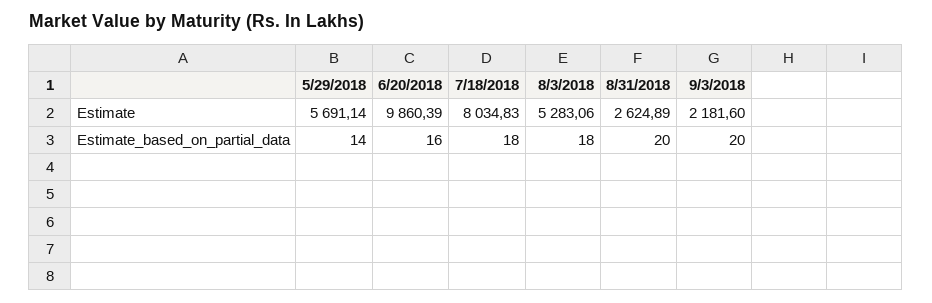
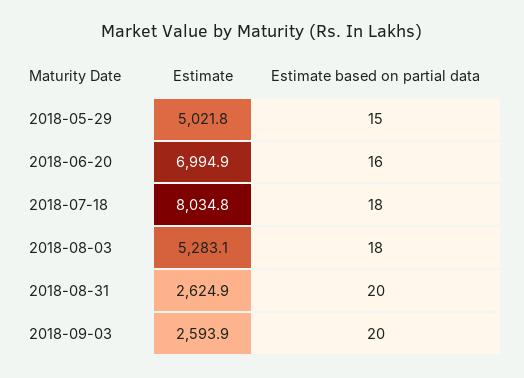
5/29/2018, Estimate: 5691.14 -> 5021.8
6/20/2018, Estimate: 9860.39 -> 6994.9
9/3/2018, Estimate: 2181.6 -> 2593.9
5/29/2018, Estimate_based_on_partial_data: 14 -> 15

